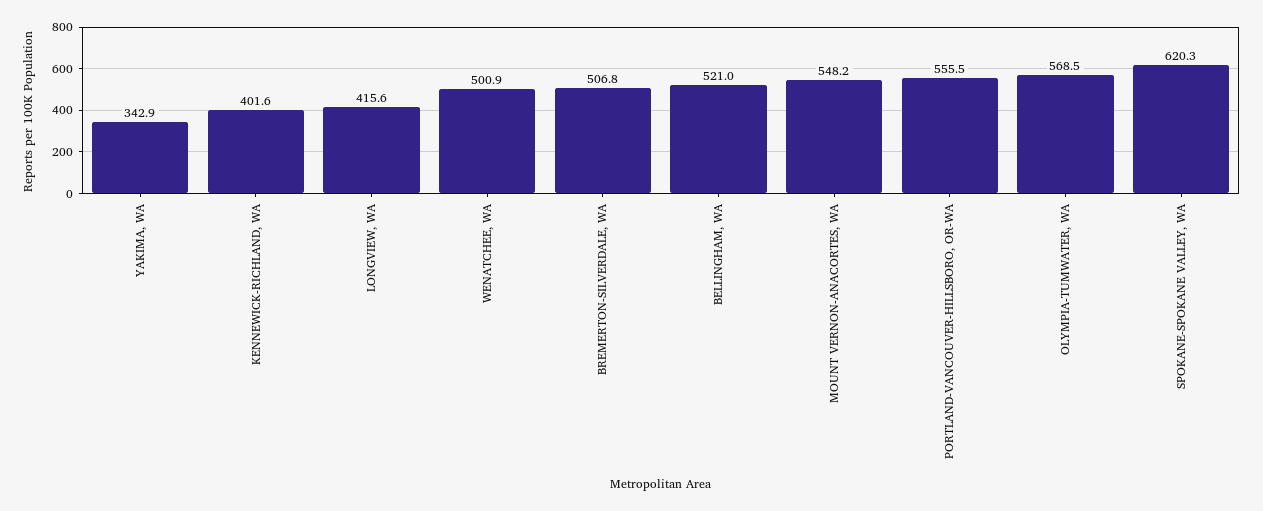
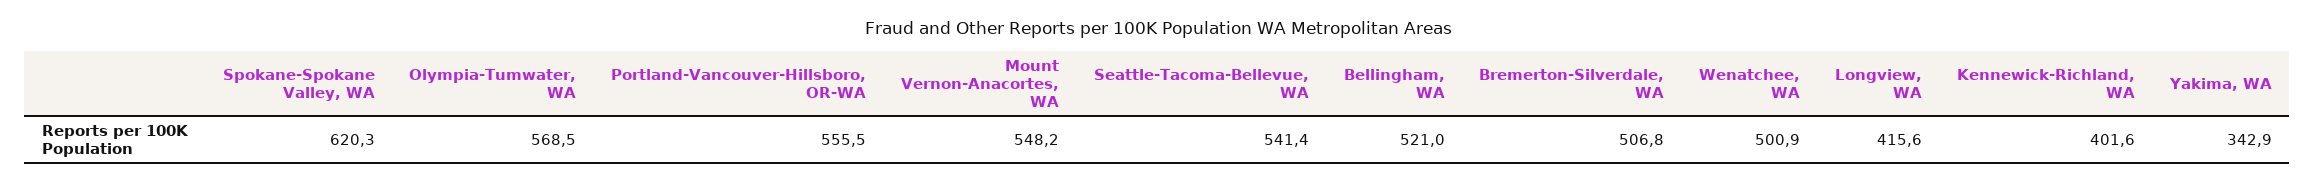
Seattle-Tacoma-Bellevue, WA: none -> 541.4

